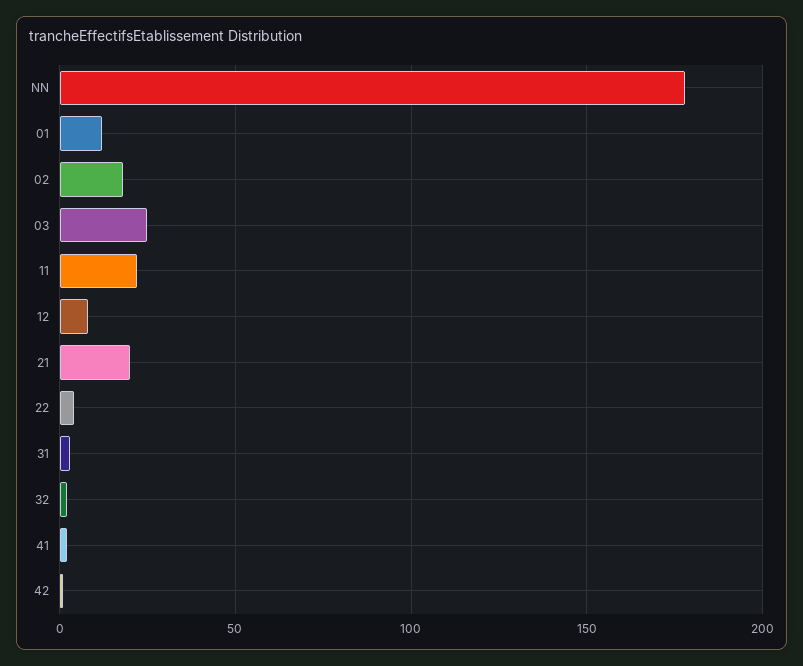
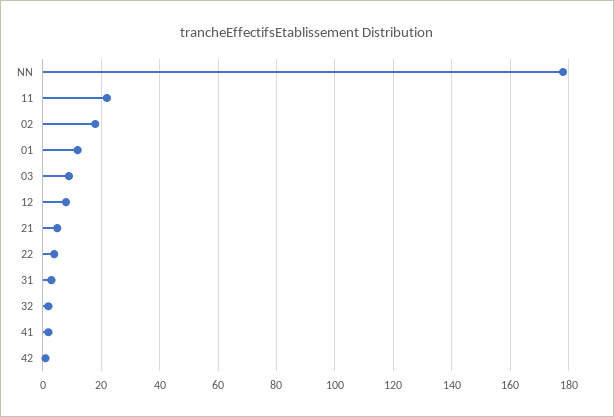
03: 25 -> 10
21: 20 -> 5

